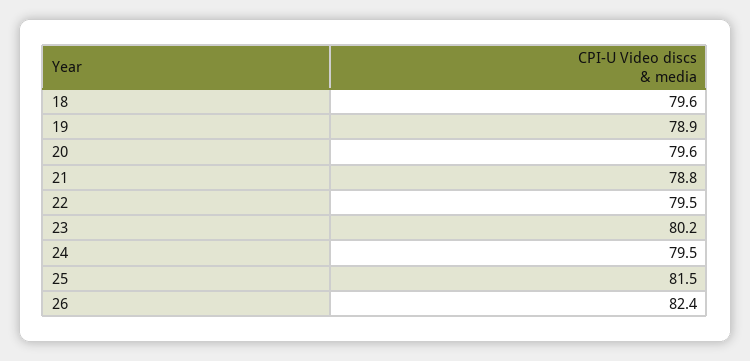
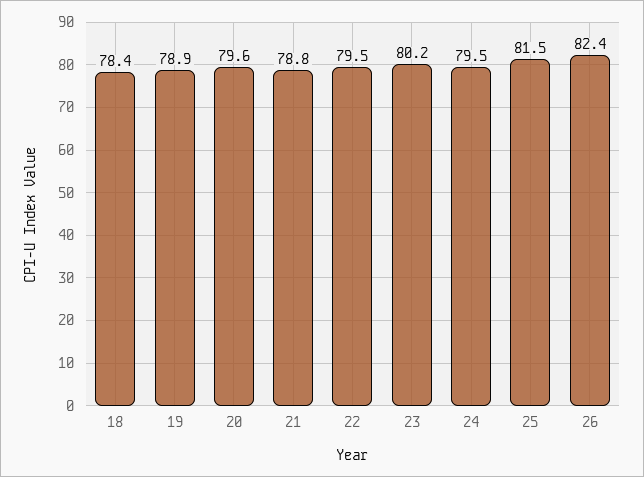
18: 79.6 -> 78.4

